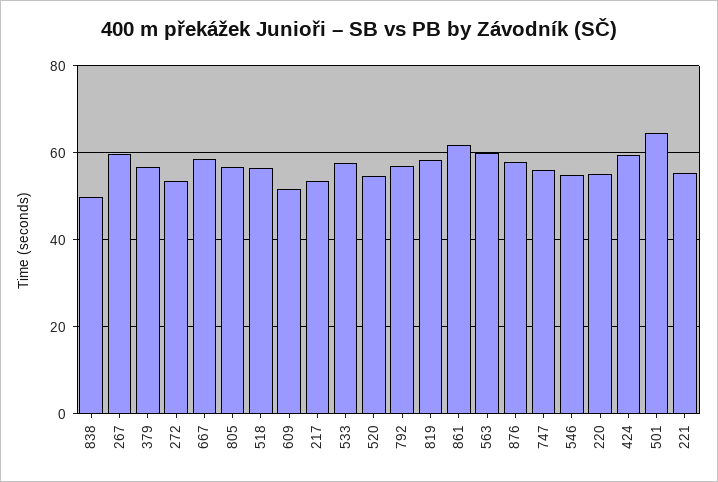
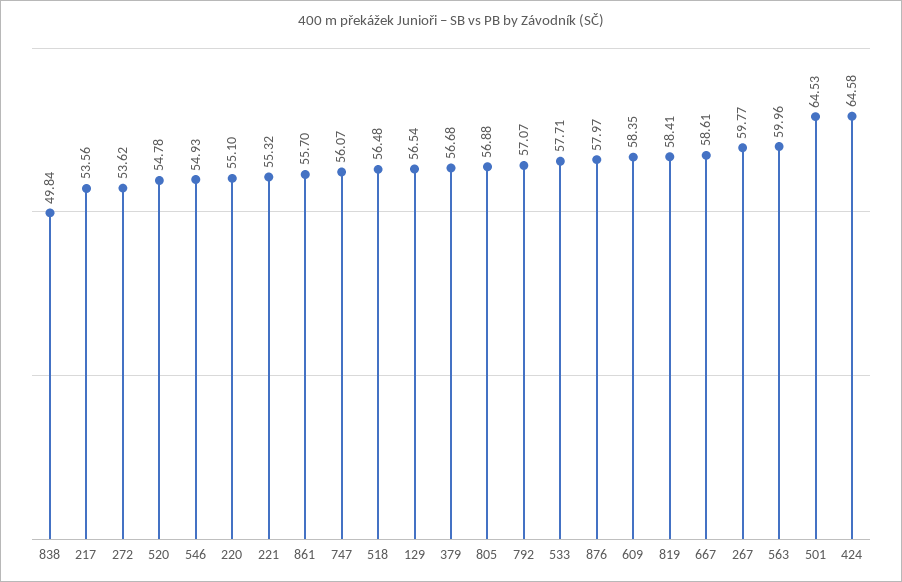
609: 52 -> 58.35
861: 62 -> 55.7
424: 60 -> 64.58
129: none -> 56.54

